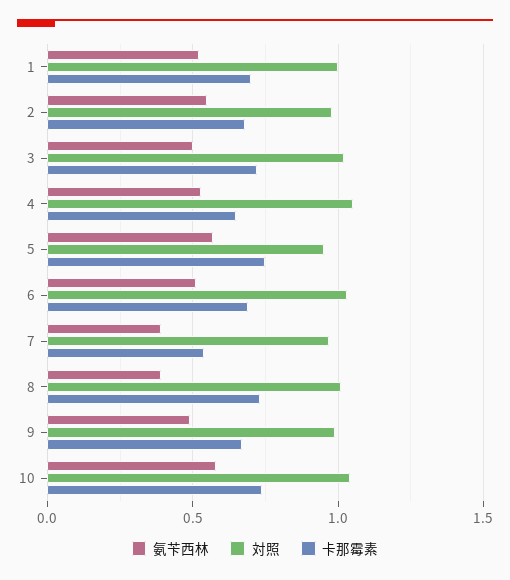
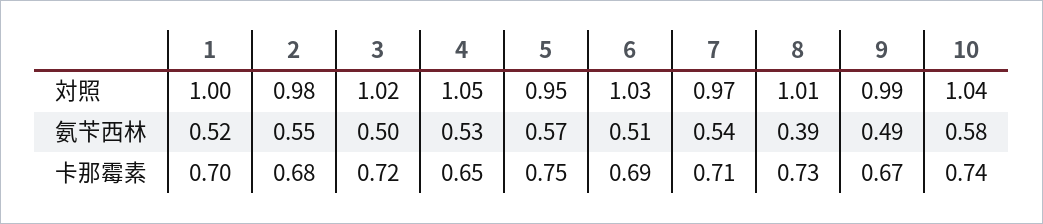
氨苄西林, 7: 0.4 -> 0.54
卡那霉素, 7: 0.55 -> 0.71

